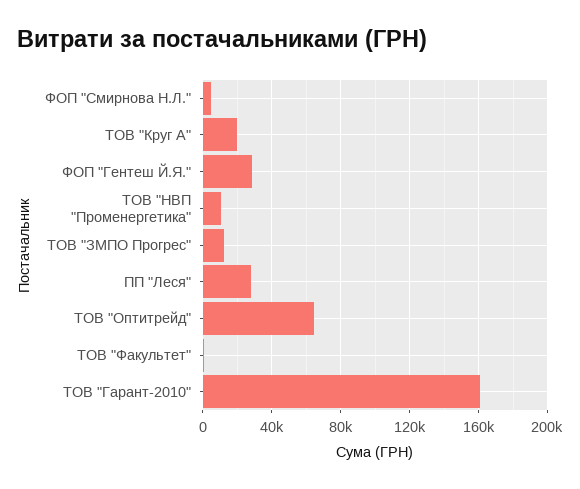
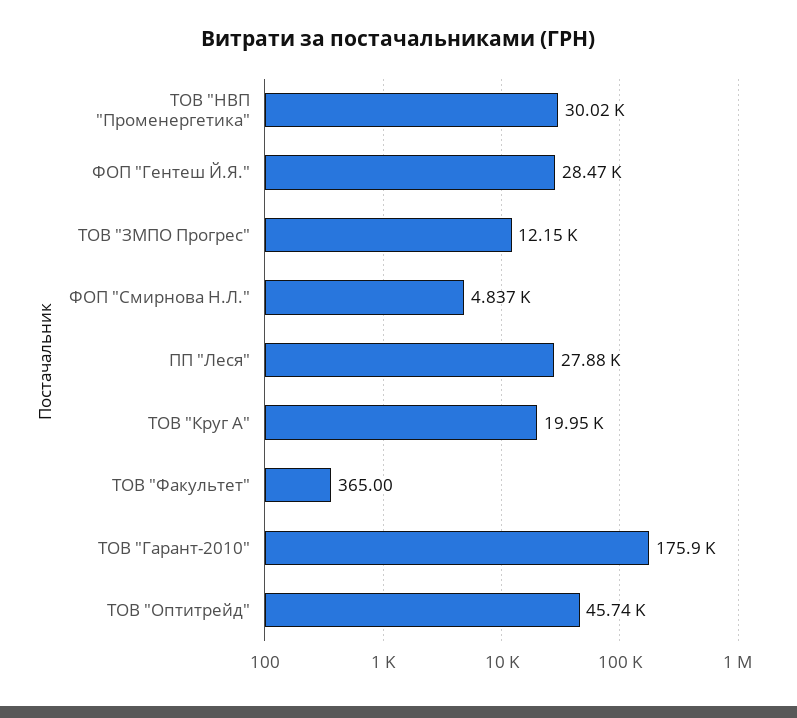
ТОВ "НВП "Променергетика": 10000 -> 30020
ТОВ "Оптитрейд": 65000 -> 45740
ТОВ "Гарант-2010": 160000 -> 175900

